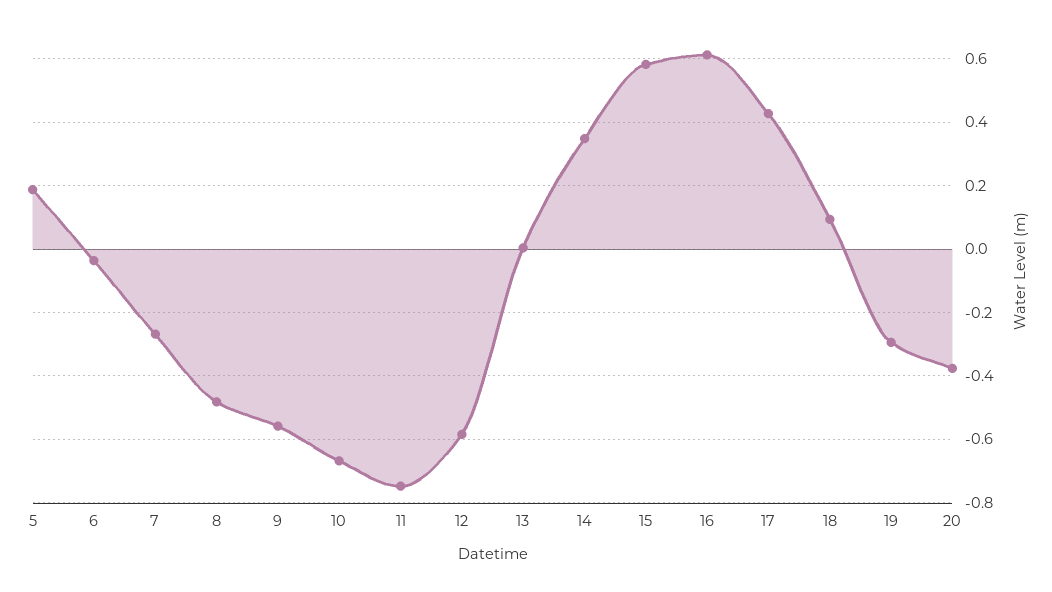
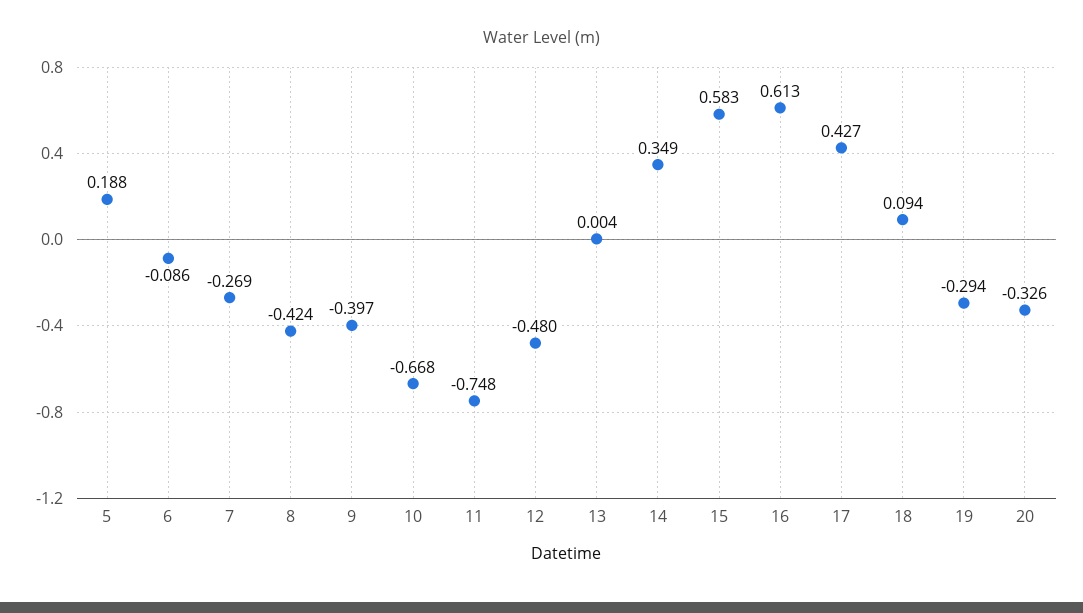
6: -0.04 -> -0.086
8: -0.48 -> -0.424
9: -0.56 -> -0.397
12: -0.58 -> -0.48
20: -0.38 -> -0.326

